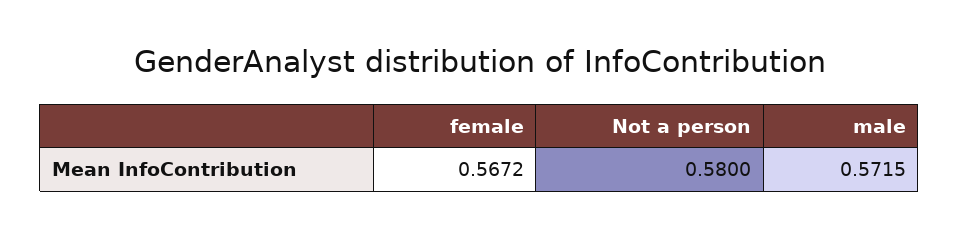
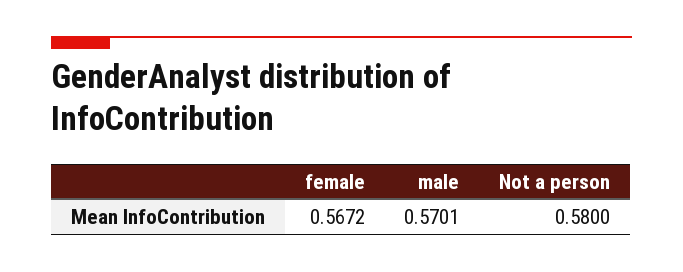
male: 0.5715 -> 0.5701

